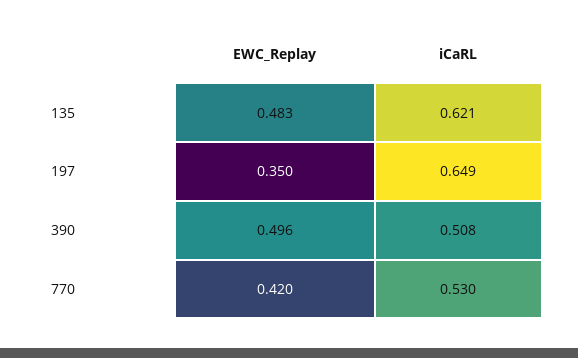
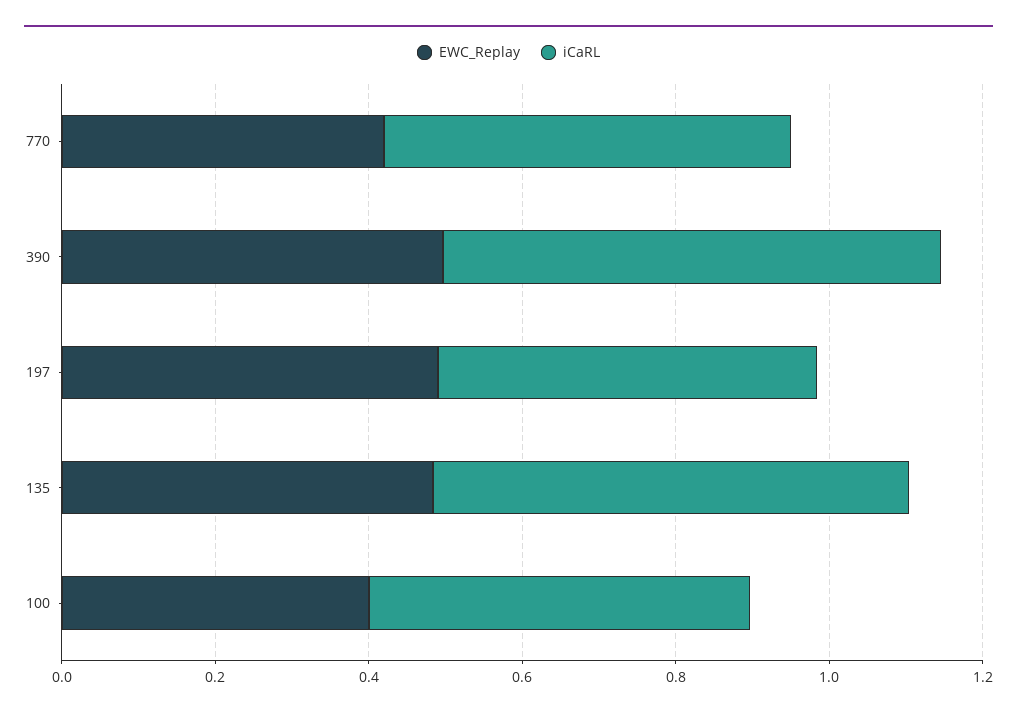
EWC_Replay, 197: 0.35 -> 0.5
iCaRL, 197: 0.649 -> 0.5
iCaRL, 390: 0.508 -> 0.65
EWC_Replay, 100: none -> 0.4
iCaRL, 100: none -> 0.5

